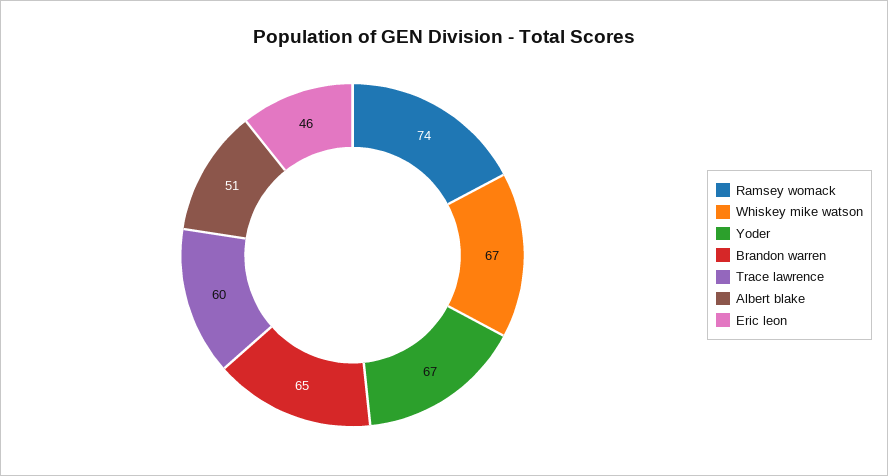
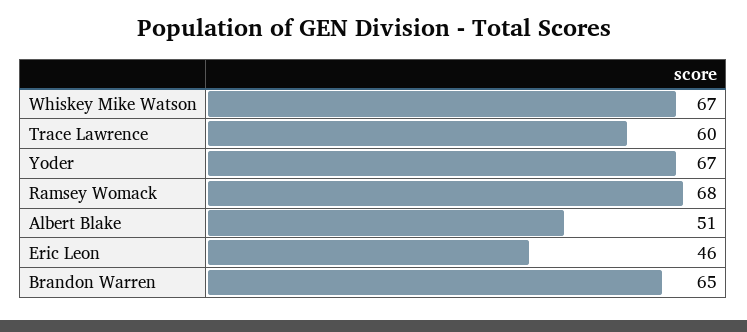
Ramsey womack: 74 -> 68

